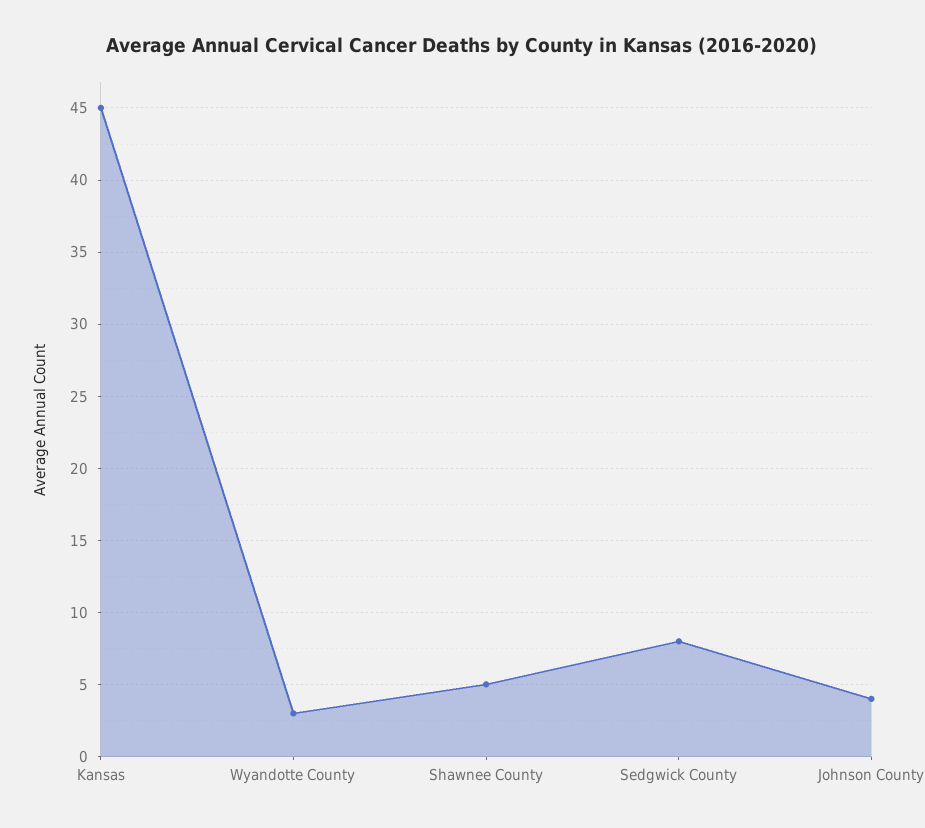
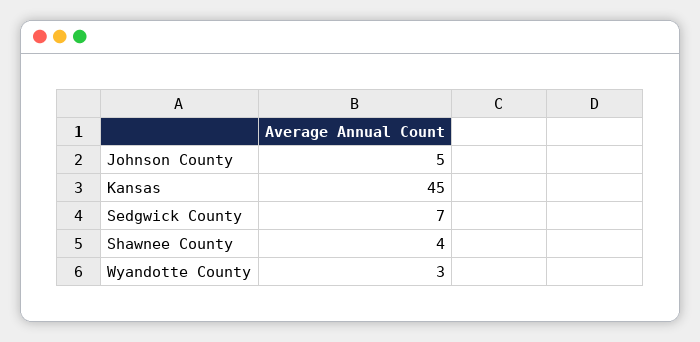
Shawnee County: 5 -> 4
Sedgwick County: 8 -> 7
Johnson County: 4 -> 5

